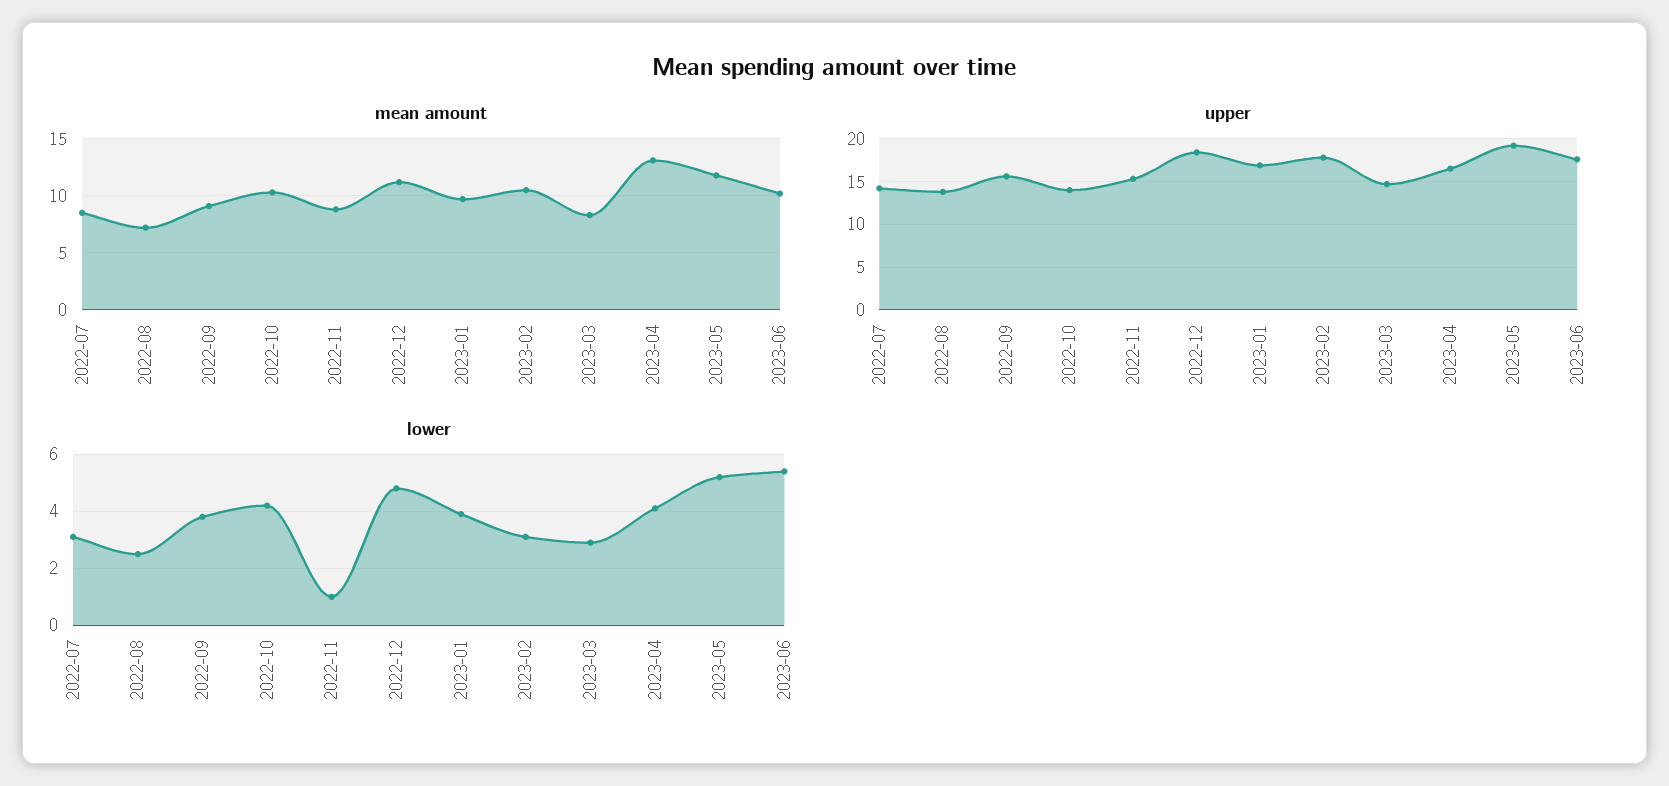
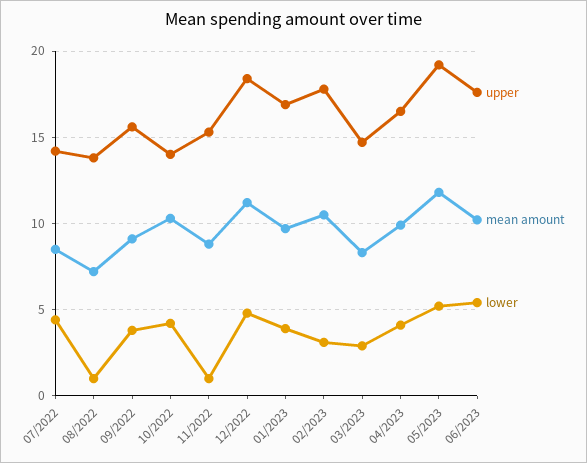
mean amount, 2023-04: 13 -> 10
lower, 2022-07: 3 -> 4.5
lower, 2022-08: 2.5 -> 1

